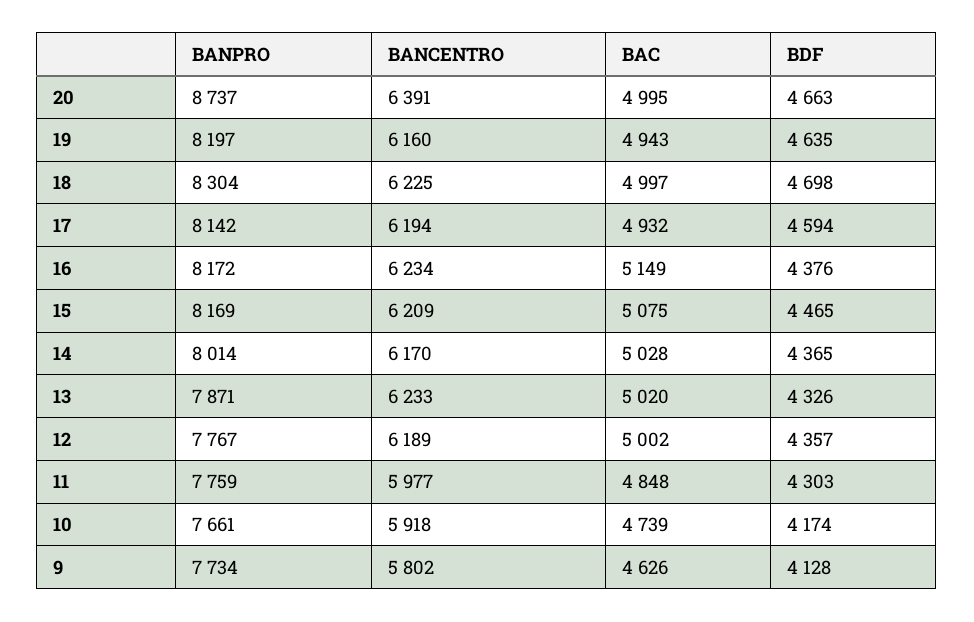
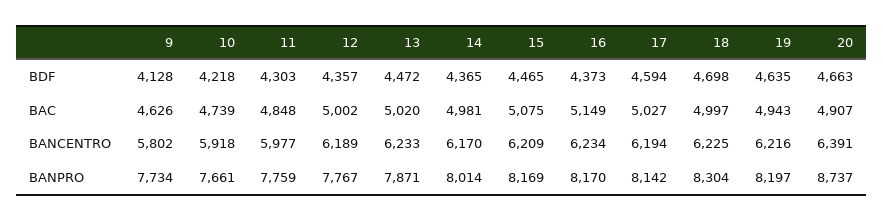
BAC, 20: 4995 -> 4907
BANCENTRO, 19: 6160 -> 6216
BAC, 17: 4932 -> 5027
BANPRO, 16: 8172 -> 8170
BDF, 16: 4376 -> 4373
BAC, 14: 5028 -> 4981
BDF, 13: 4326 -> 4472
BDF, 10: 4174 -> 4218

